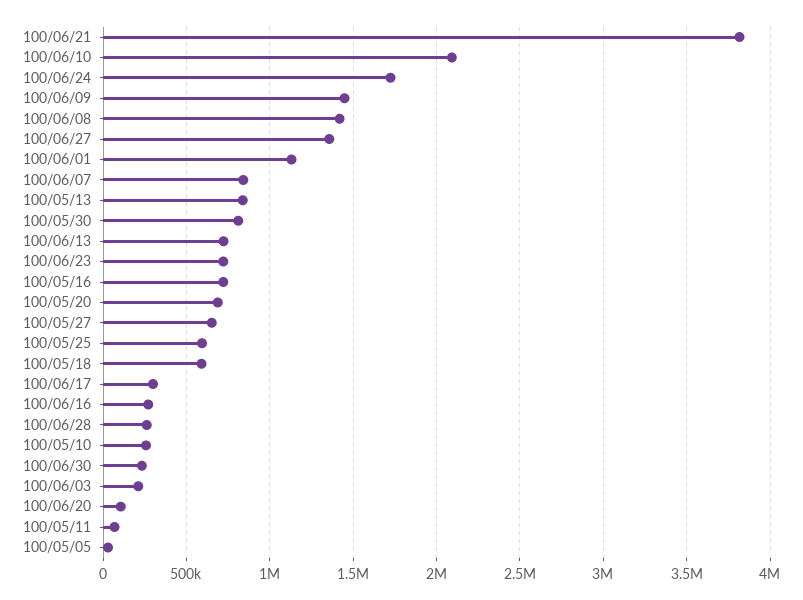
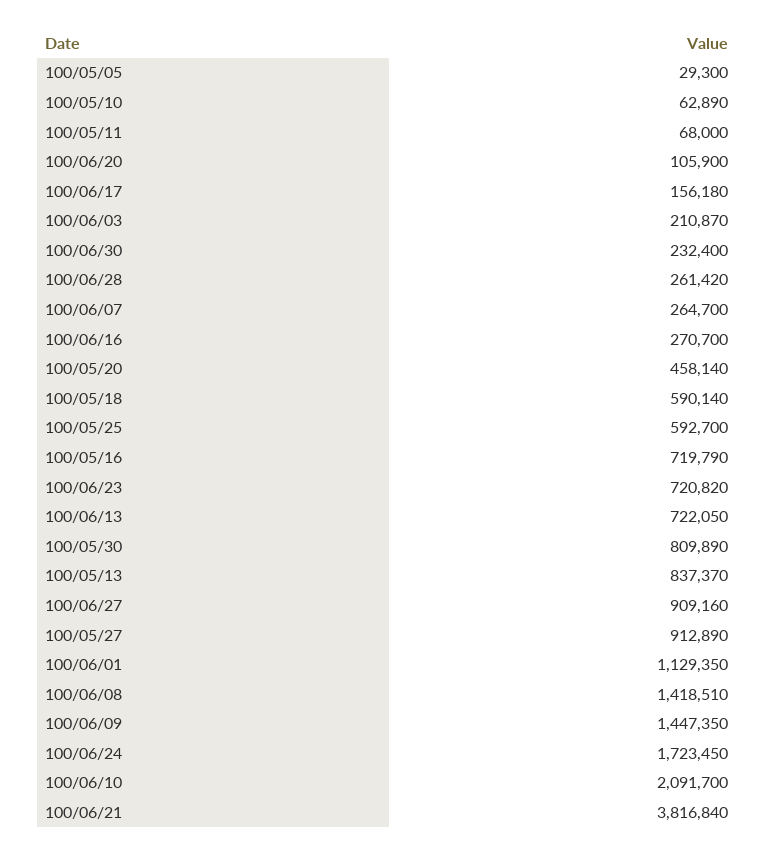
100/06/27: 1350000 -> 909160
100/06/07: 850000 -> 264700
100/05/20: 700000 -> 458140
100/05/27: 650000 -> 912890
100/06/17: 300000 -> 156180
100/05/10: 250000 -> 62890

